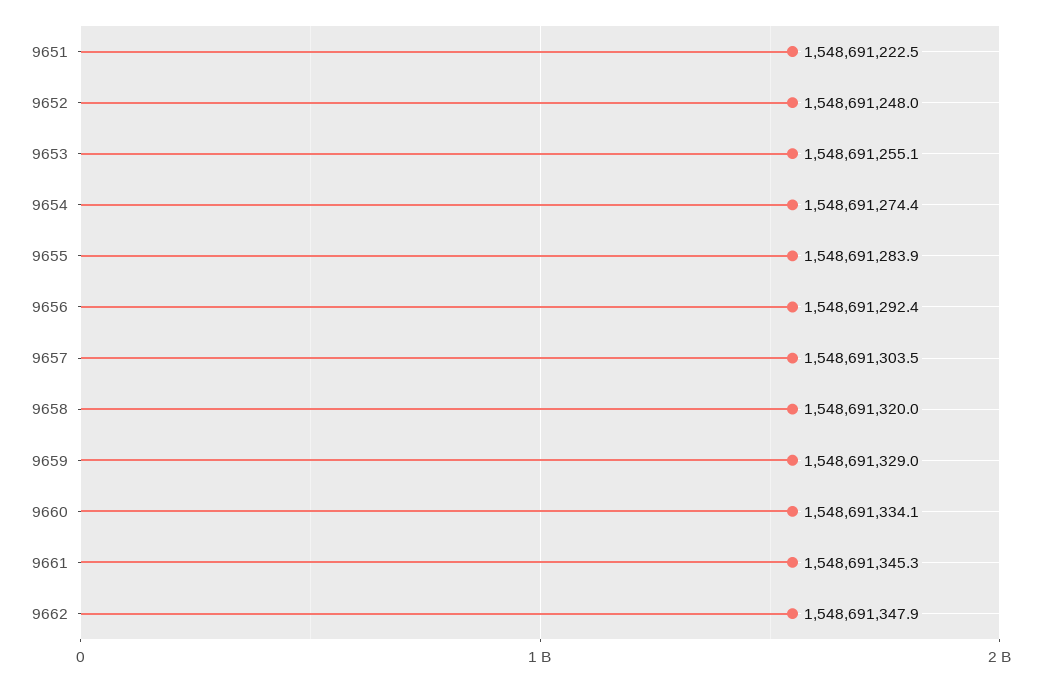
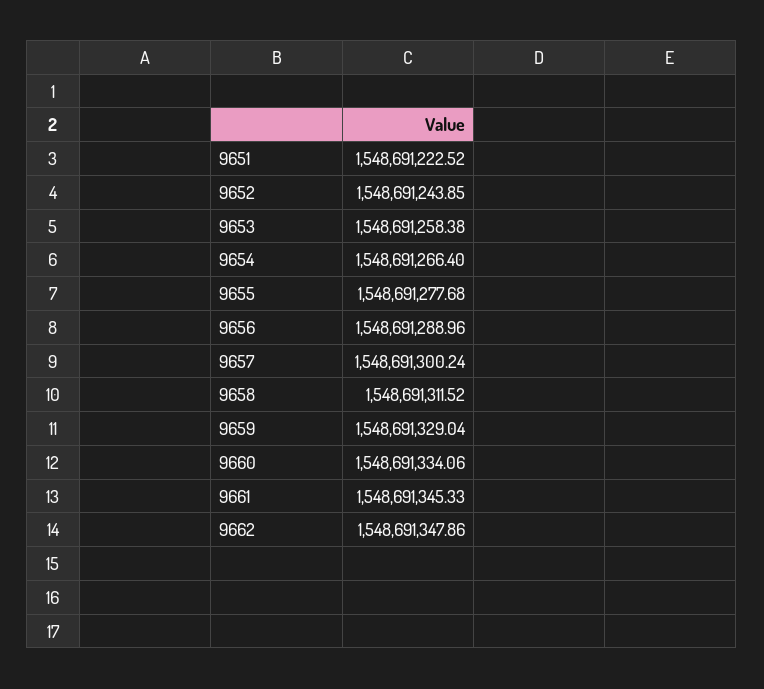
9652: 1548691248 -> 1548691243.85
9653: 1548691255.1 -> 1548691258.38
9654: 1548691274.4 -> 1548691266.4
9655: 1548691283.9 -> 1548691277.68
9656: 1548691292.4 -> 1548691288.96
9657: 1548691303.5 -> 1548691300.24
9658: 1548691320 -> 1548691311.52

